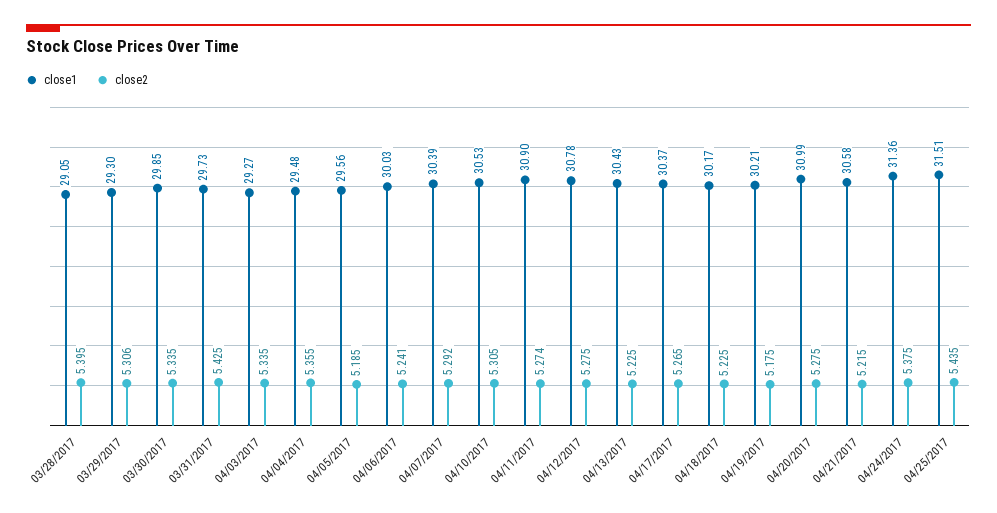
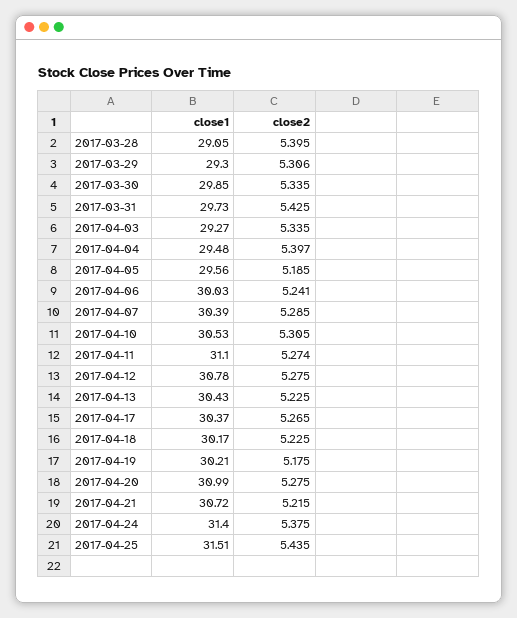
close2, 04/04/2017: 5.355 -> 5.397
close2, 04/07/2017: 5.292 -> 5.285
close1, 04/11/2017: 30.9 -> 31.1
close1, 04/21/2017: 30.58 -> 30.72
close1, 04/24/2017: 31.36 -> 31.4

